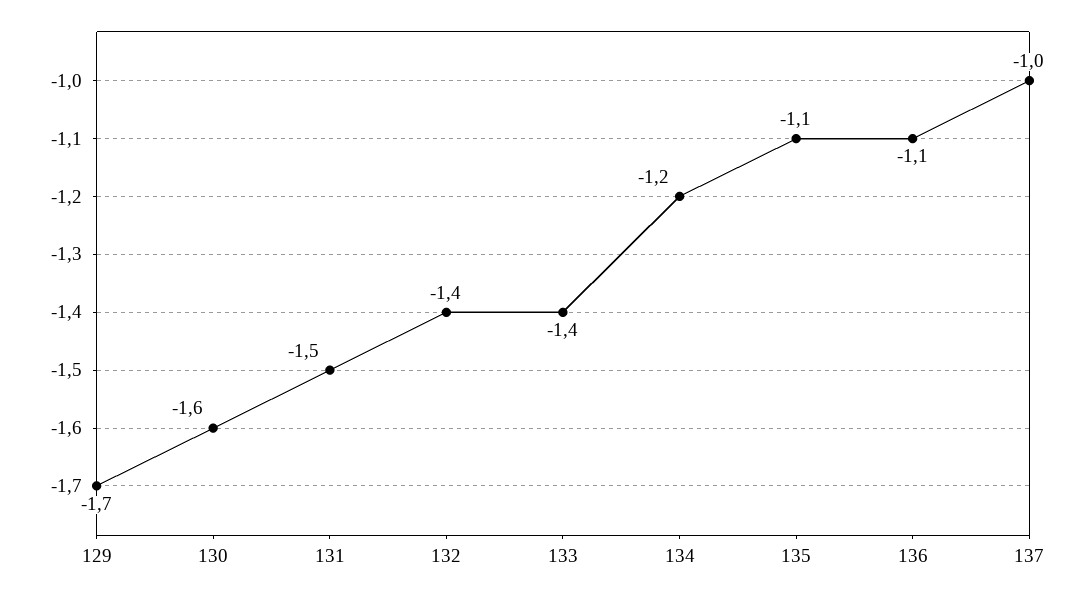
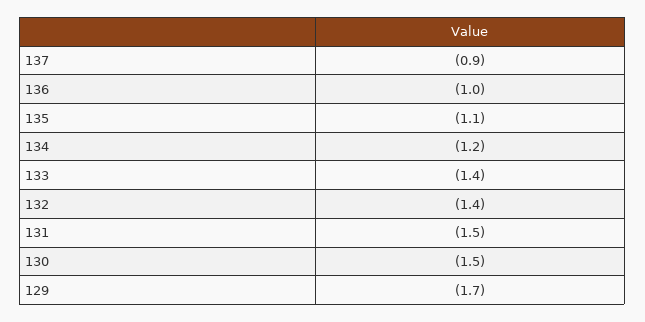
130: -1.6 -> -1.5
136: -1.1 -> -1
137: -1 -> -0.9

